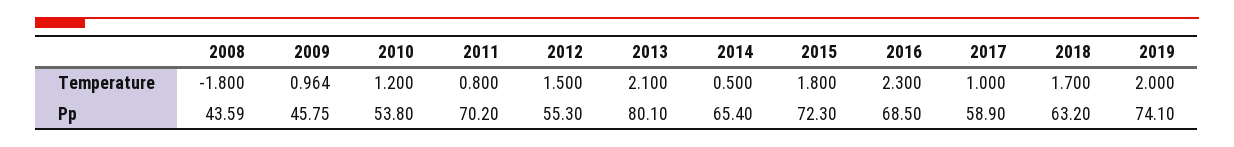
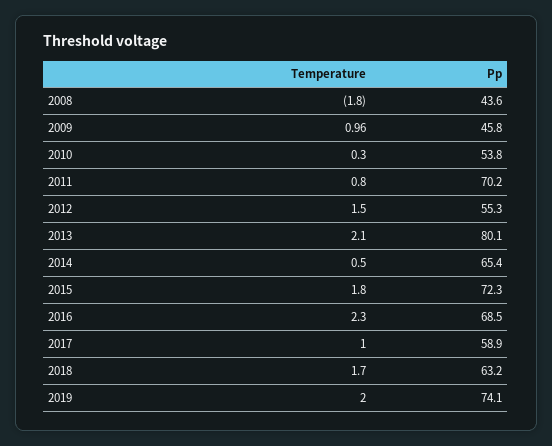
2010, Temperature: 1.2 -> 0.3

